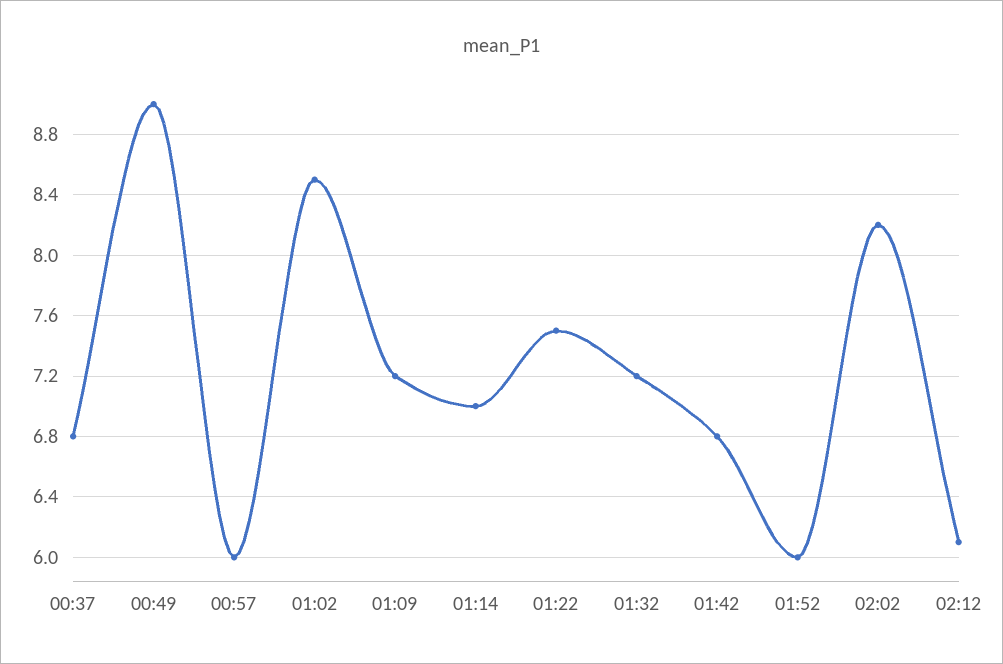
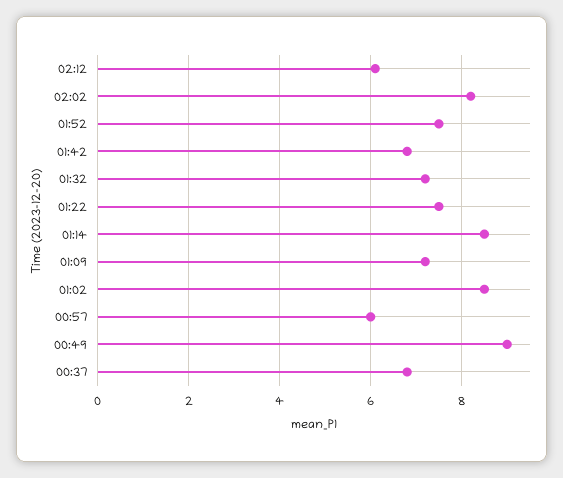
01:14: 7 -> 8.5
01:52: 6 -> 7.5

